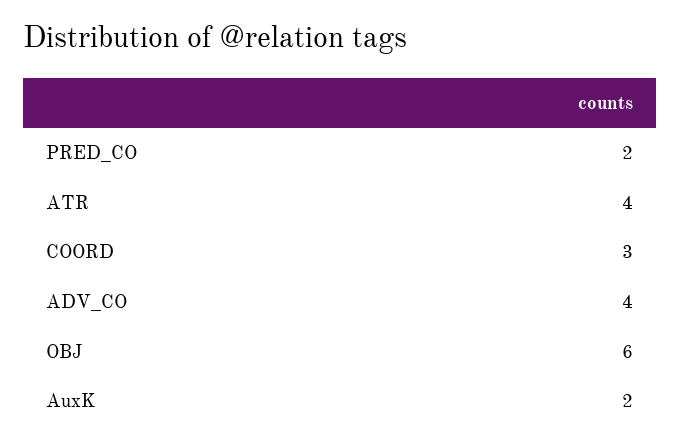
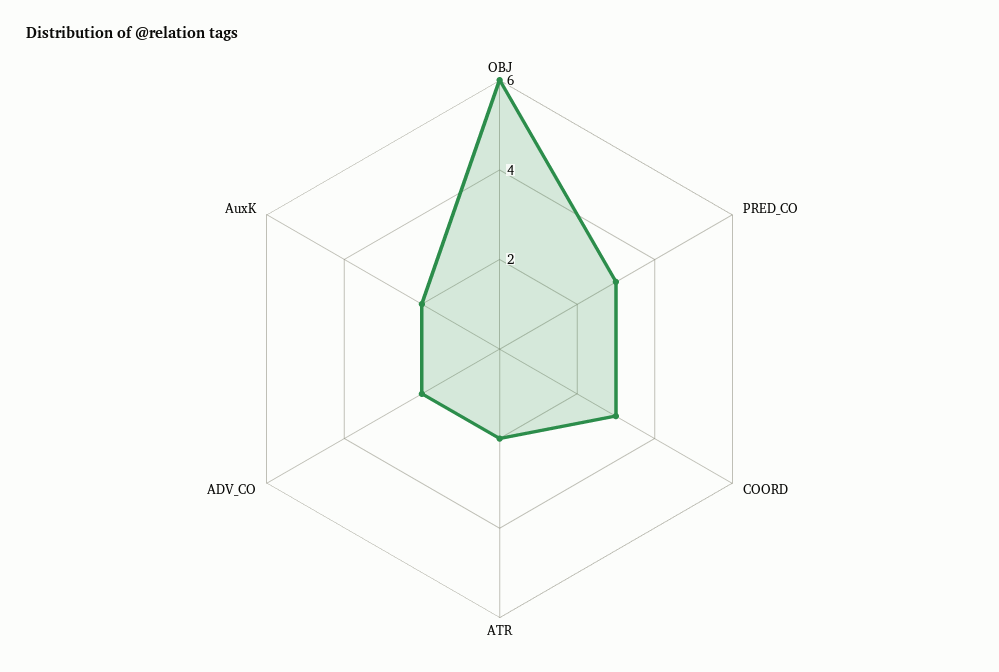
PRED_CO: 2 -> 3
ATR: 4 -> 2
ADV_CO: 4 -> 2

